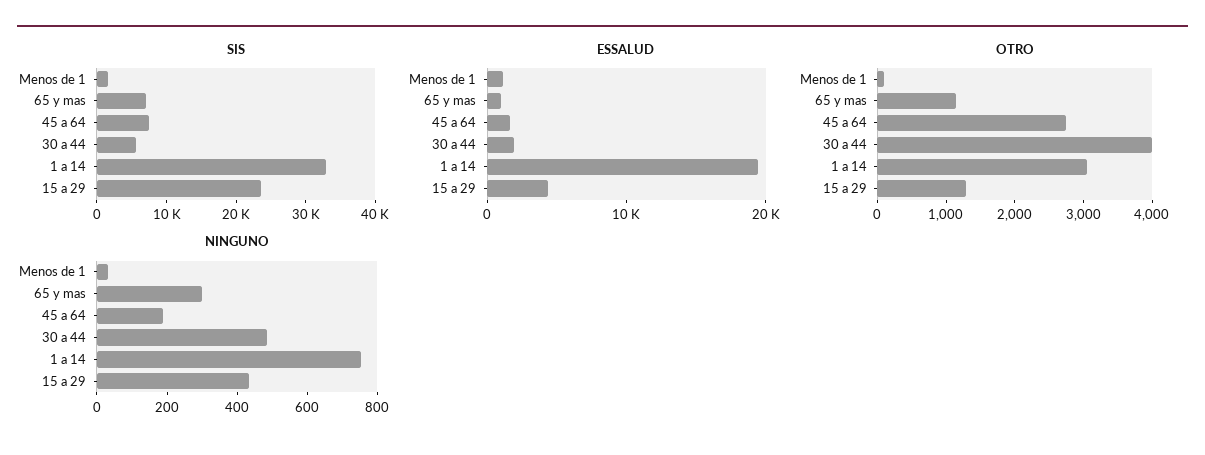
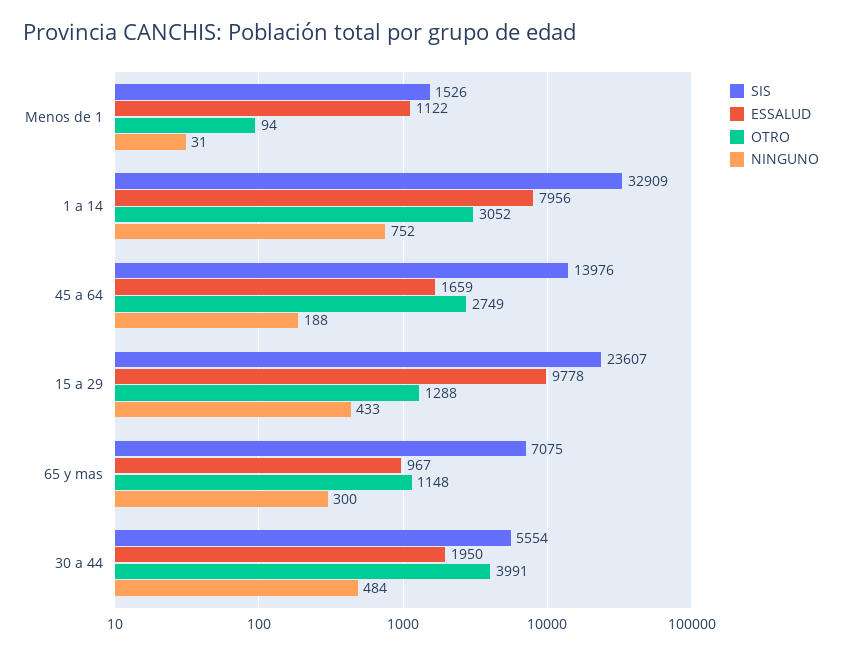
SIS, 45 a 64: 8000 -> 13976
ESSALUD, 1 a 14: 20000 -> 7956
ESSALUD, 15 a 29: 4000 -> 9778

